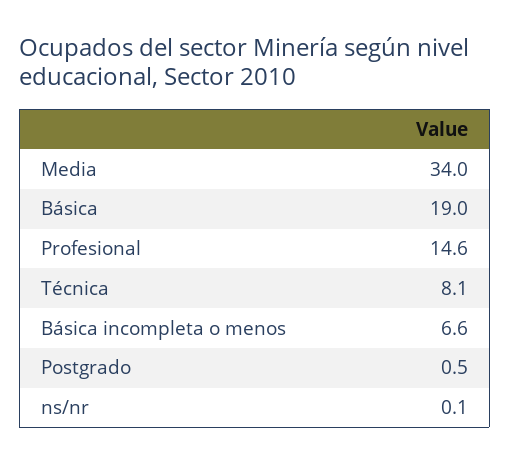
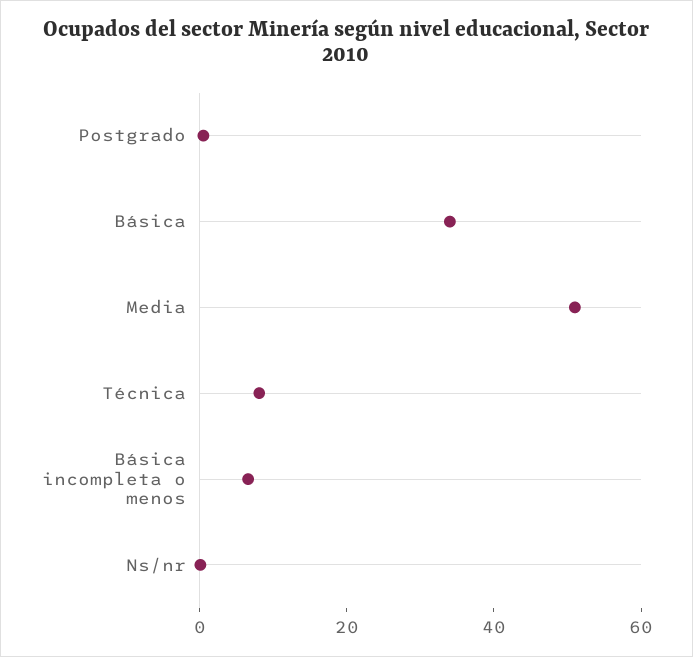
Media: 34 -> 50
Básica: 19 -> 35
Profesional: 14.6 -> none

